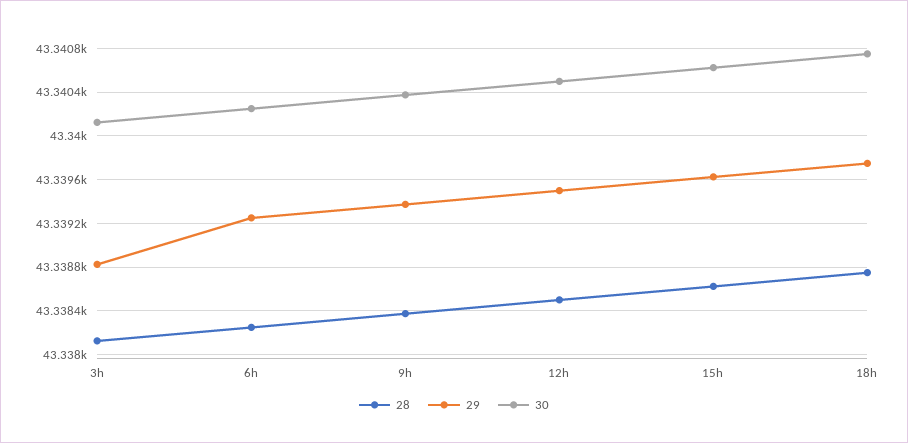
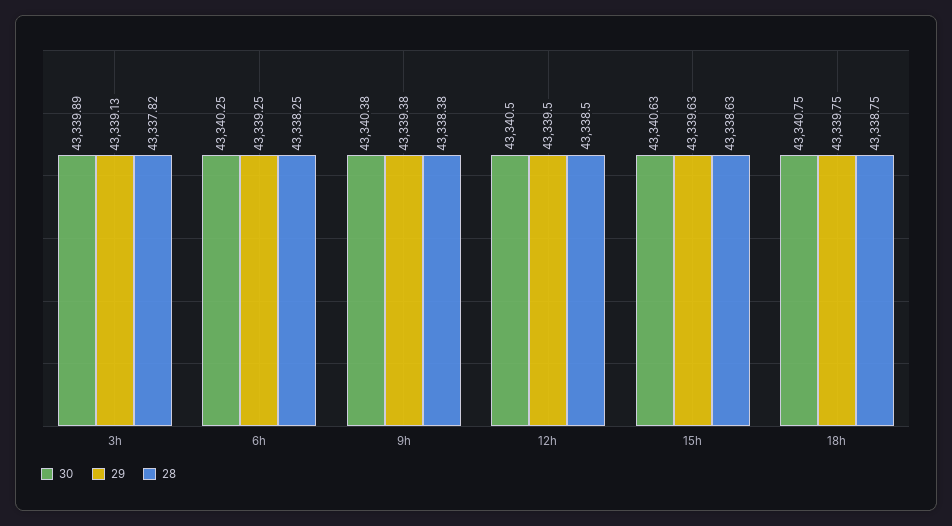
28, 3h: 43338.1 -> 43337.82
29, 3h: 43338.8 -> 43339.13
30, 3h: 43340.1 -> 43339.89

